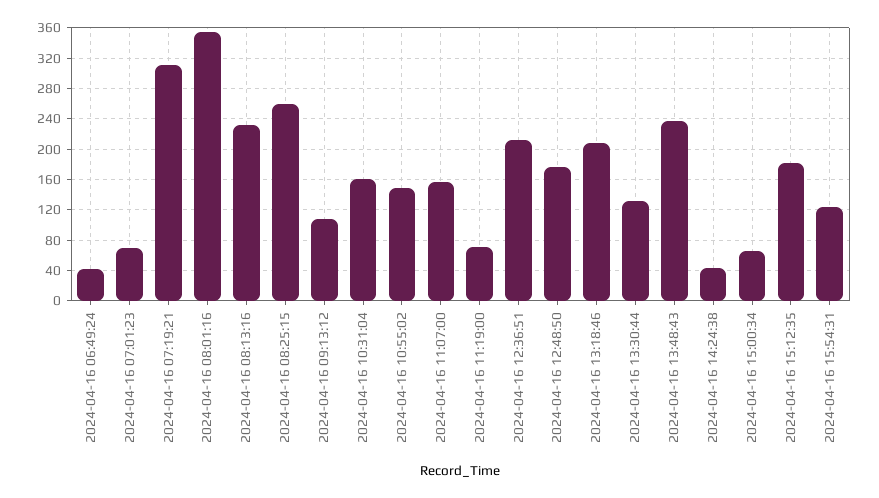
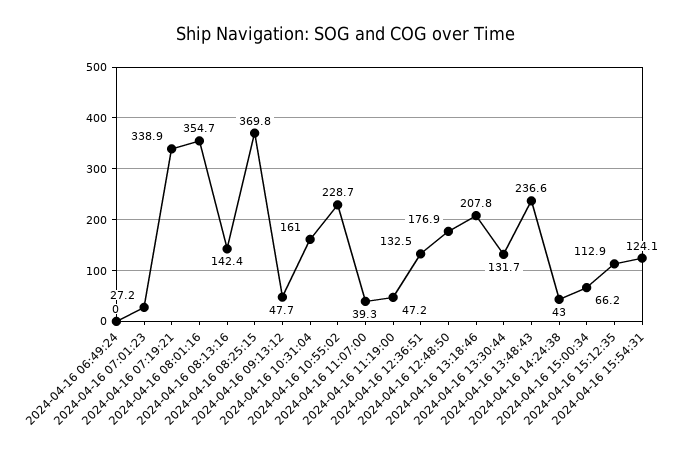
2024-04-16 06:49:24: 40 -> 0
2024-04-16 07:01:23: 70 -> 27.2
2024-04-16 07:19:21: 310 -> 338.9
2024-04-16 08:13:16: 230 -> 142.4
2024-04-16 08:25:15: 260 -> 369.8
2024-04-16 09:13:12: 110 -> 47.7
2024-04-16 10:55:02: 150 -> 228.7
2024-04-16 11:07:00: 160 -> 39.3
2024-04-16 11:19:00: 70 -> 47.2
2024-04-16 12:36:51: 210 -> 132.5
2024-04-16 15:12:35: 180 -> 112.9

